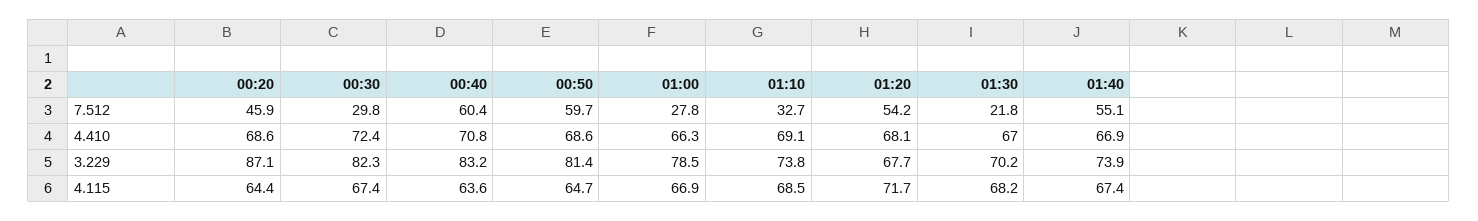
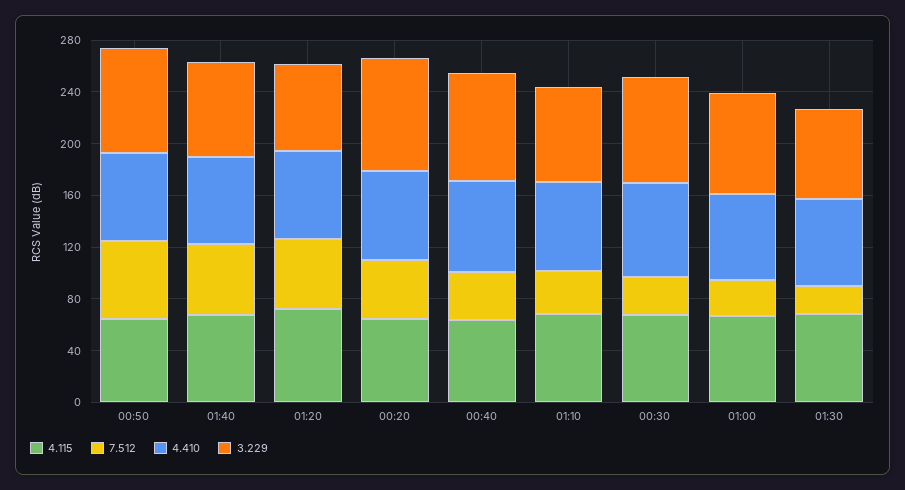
7.512, 00:40: 60.4 -> 40

